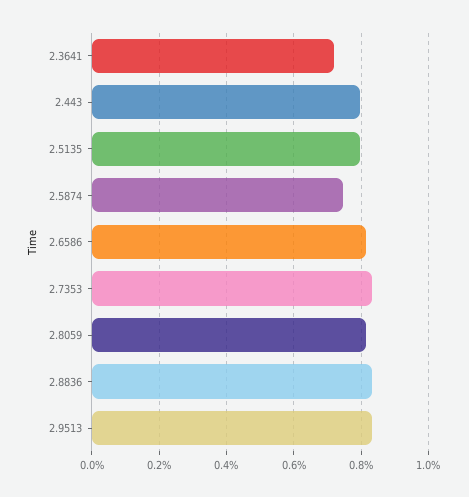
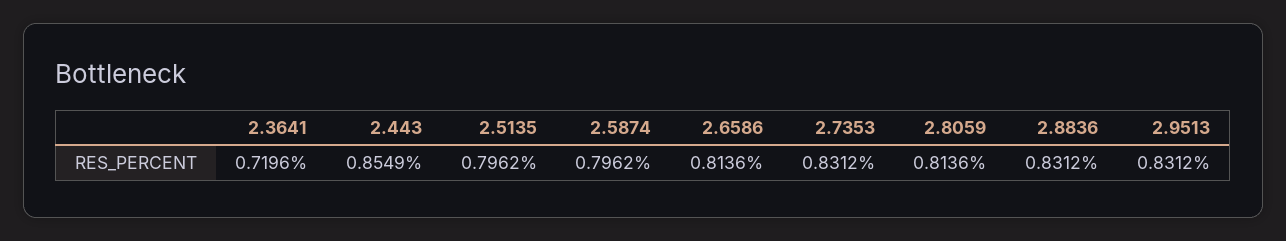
2.443: 0.8 -> 0.8549
2.5874: 0.74 -> 0.7962

